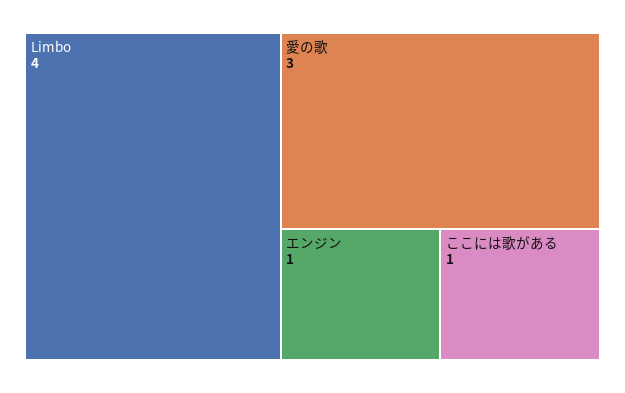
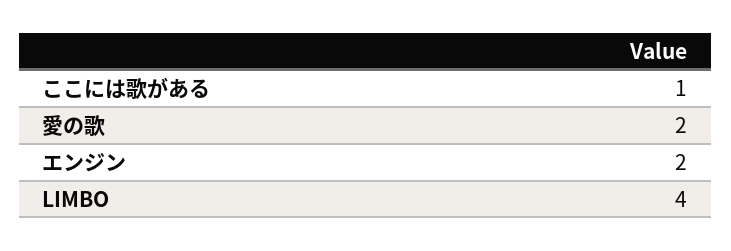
愛の歌: 3 -> 2
エンジン: 1 -> 2

